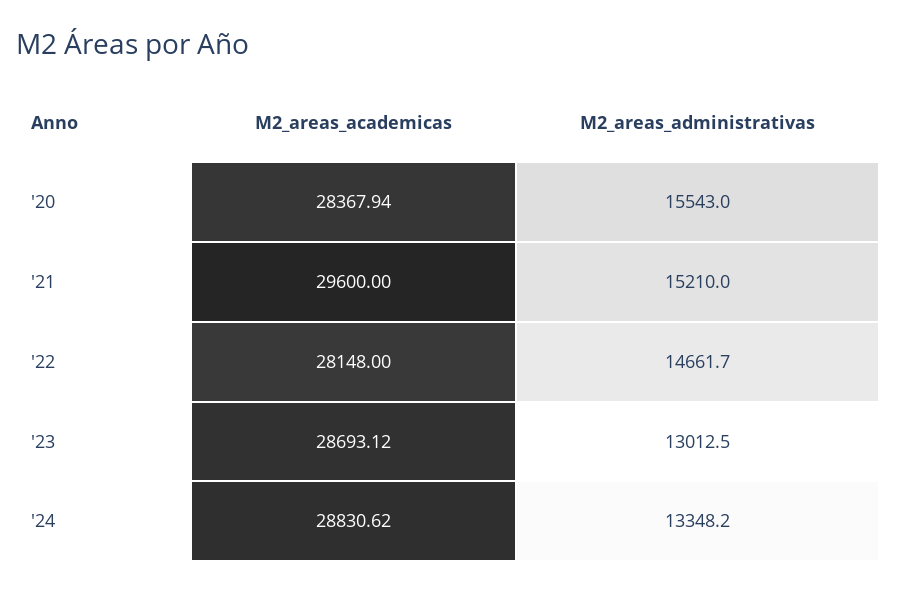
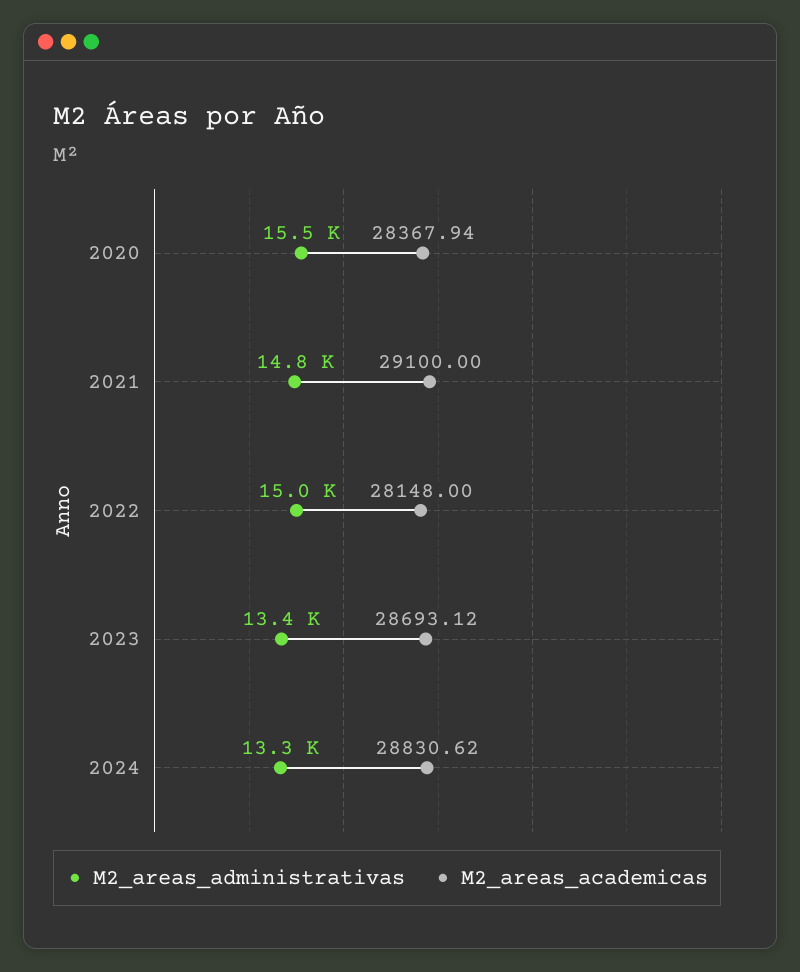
M2_areas_academicas, '21: 29600 -> 29100
M2_areas_administrativas, '21: 15210 -> 14800
M2_areas_administrativas, '22: 14661.7 -> 15000
M2_areas_administrativas, '23: 13012.5 -> 13400

